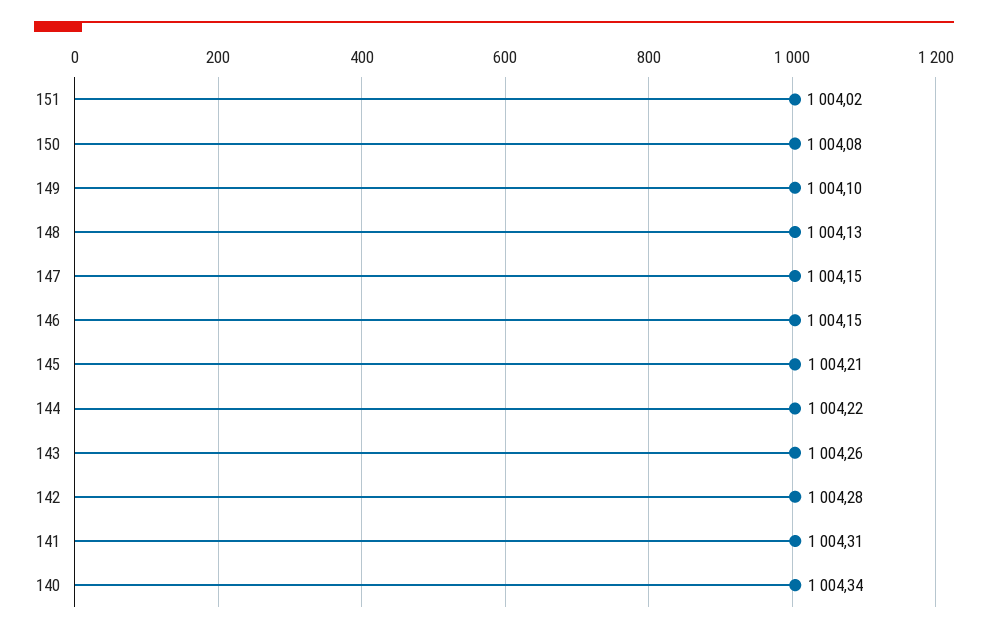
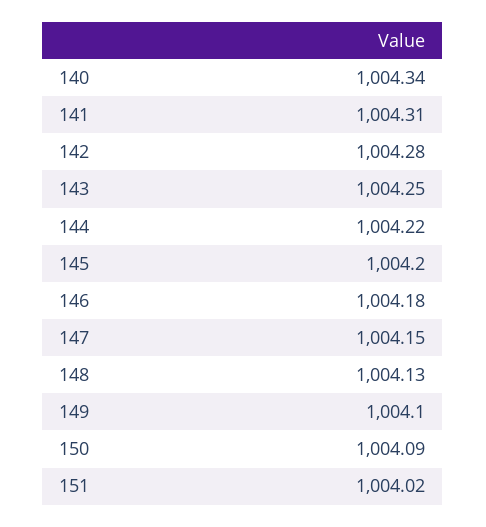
150: 1004.08 -> 1004.09
146: 1004.15 -> 1004.18
145: 1004.21 -> 1004.2
143: 1004.26 -> 1004.25

